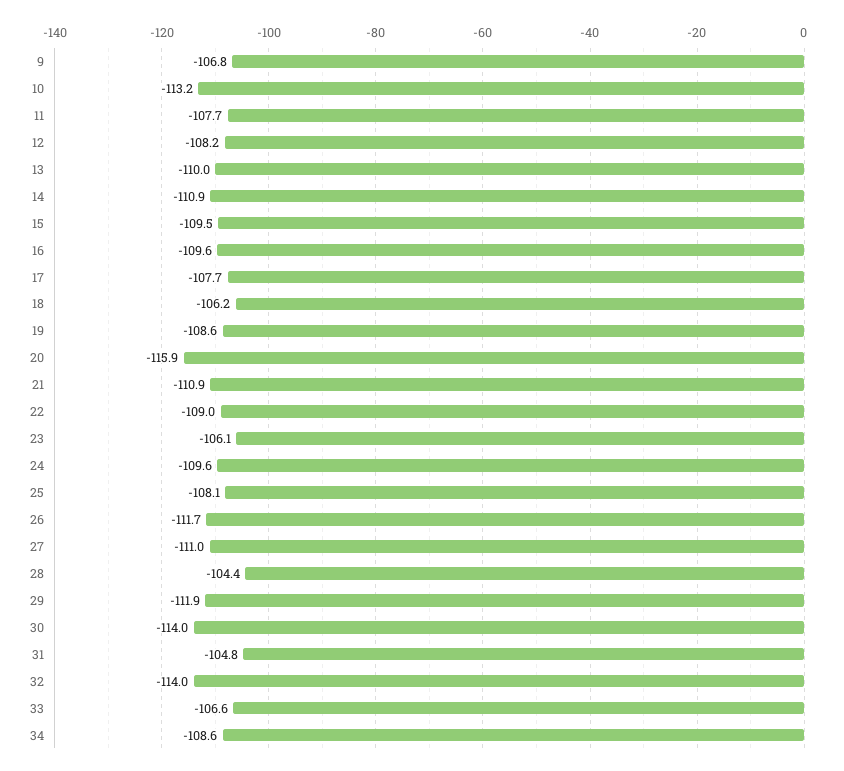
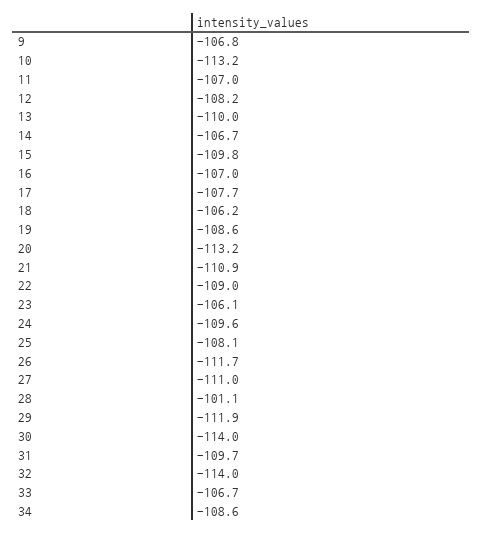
11: -107.7 -> -107
14: -110.9 -> -106.7
15: -109.5 -> -109.8
16: -109.6 -> -107
20: -115.9 -> -113.2
28: -104.4 -> -101.1
31: -104.8 -> -109.7
33: -106.6 -> -106.7

